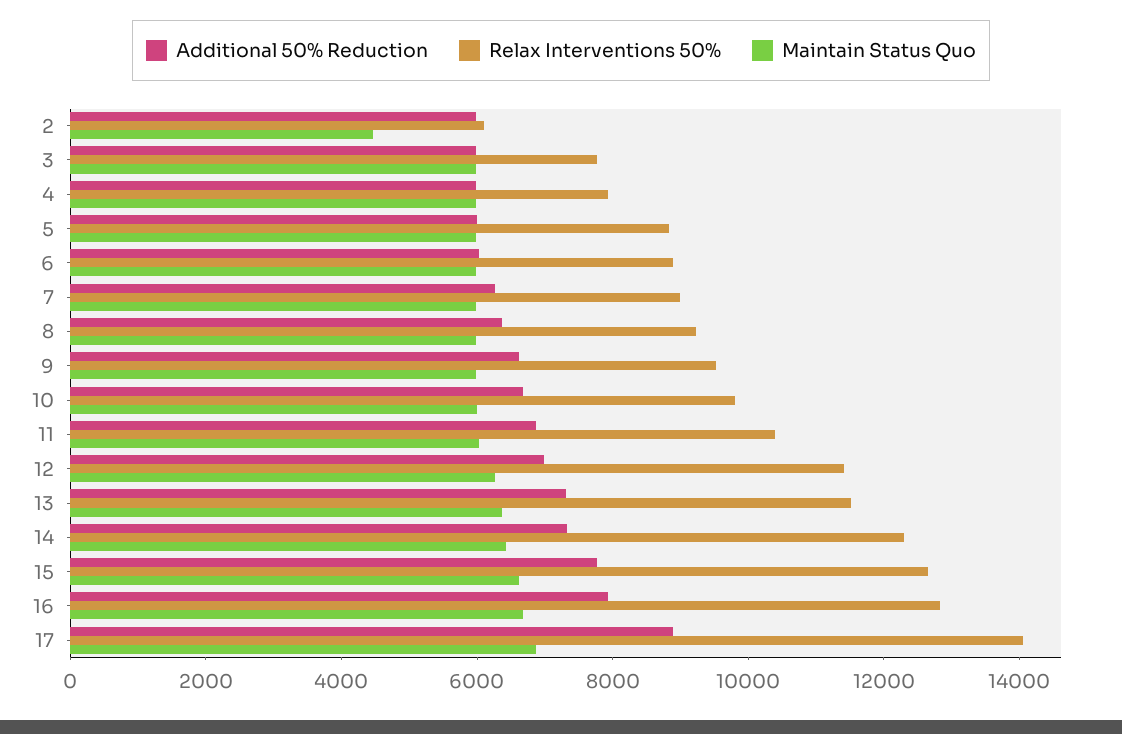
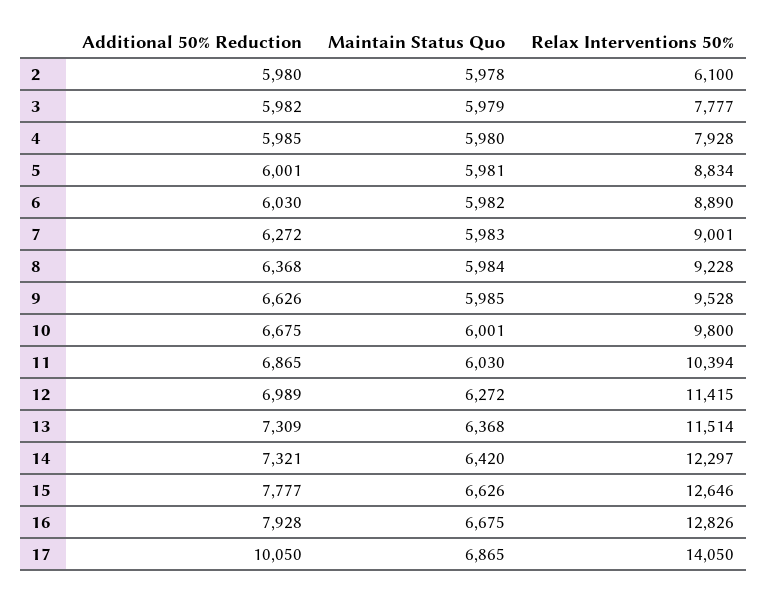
Maintain Status Quo, 2: 4500 -> 5978
Additional 50% Reduction, 17: 9000 -> 10050

